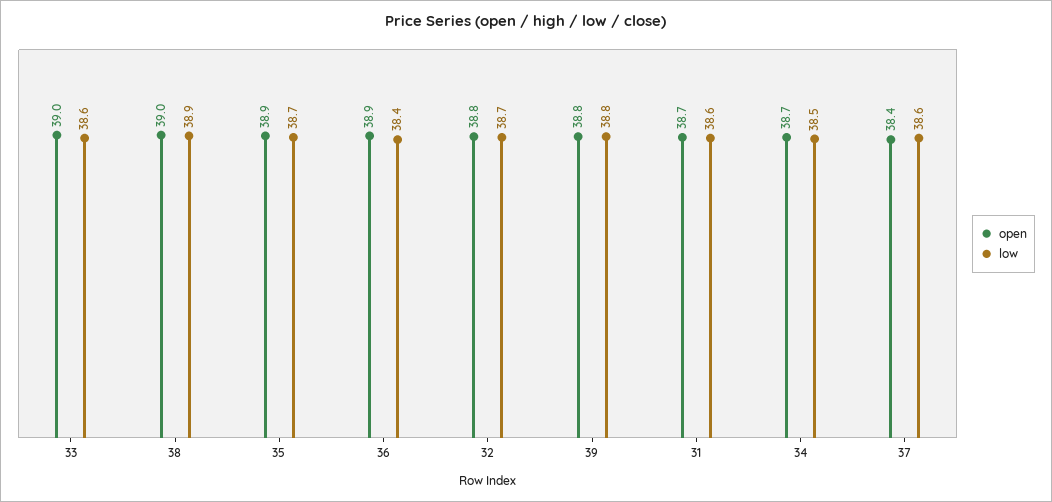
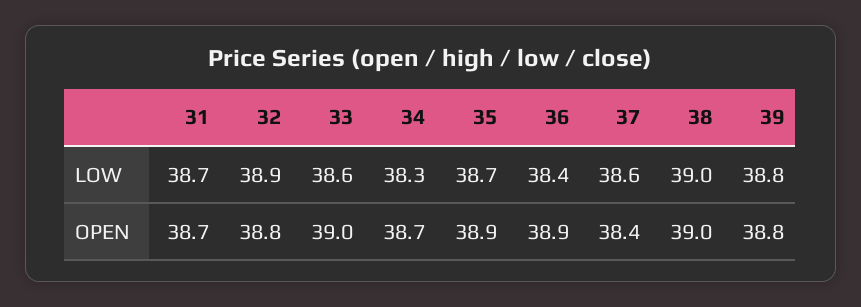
low, 38: 38.9 -> 39
low, 32: 38.7 -> 38.9
low, 31: 38.6 -> 38.7
low, 34: 38.5 -> 38.3

